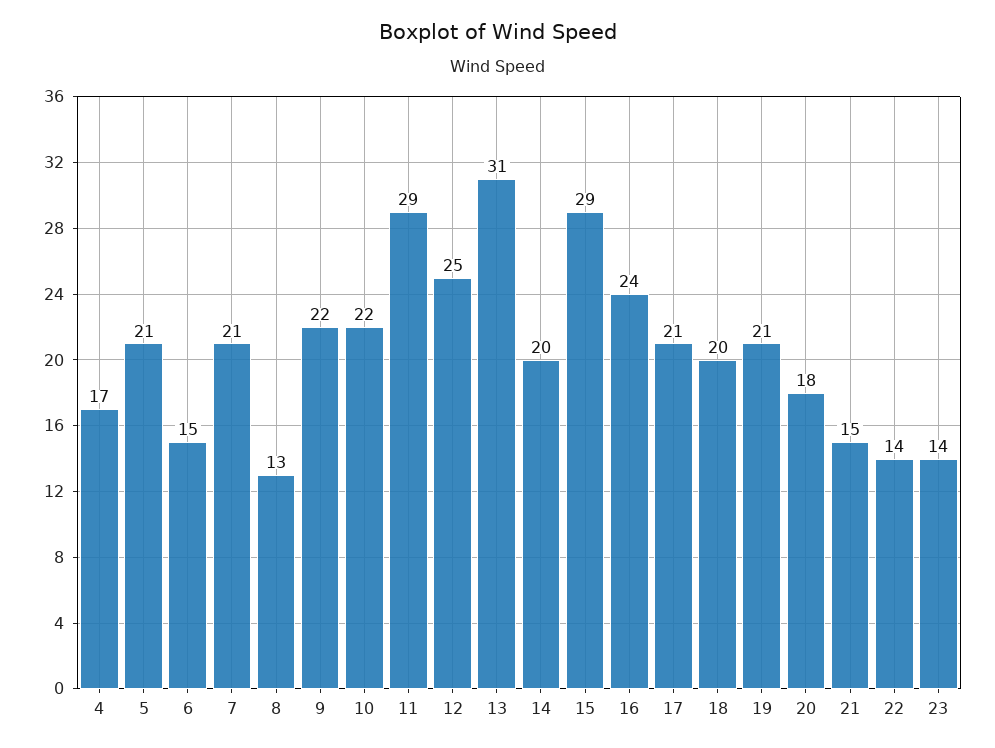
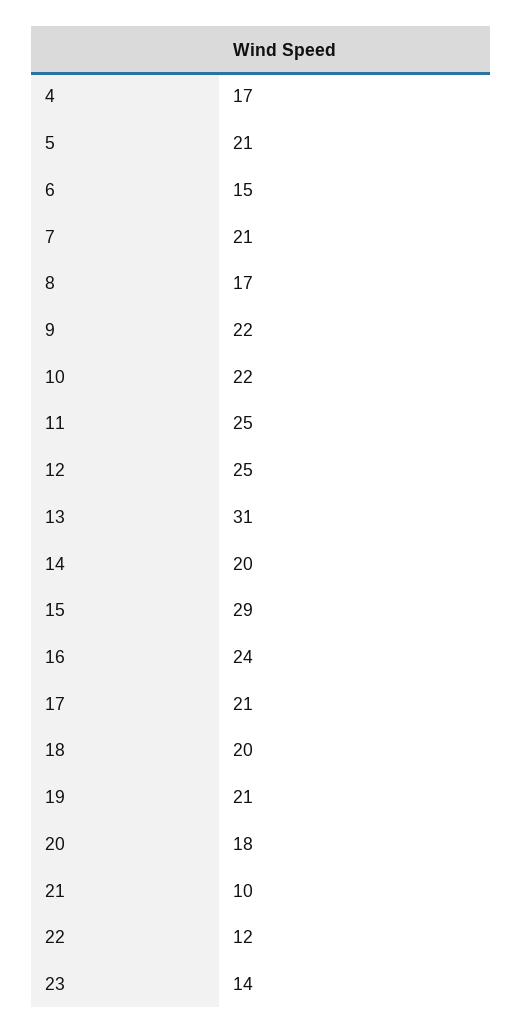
8: 13 -> 17
11: 29 -> 25
21: 15 -> 10
22: 14 -> 12

